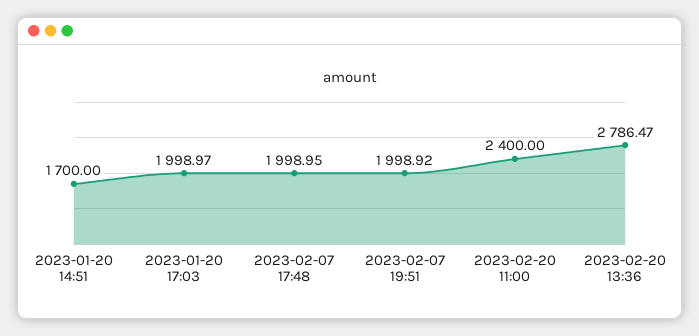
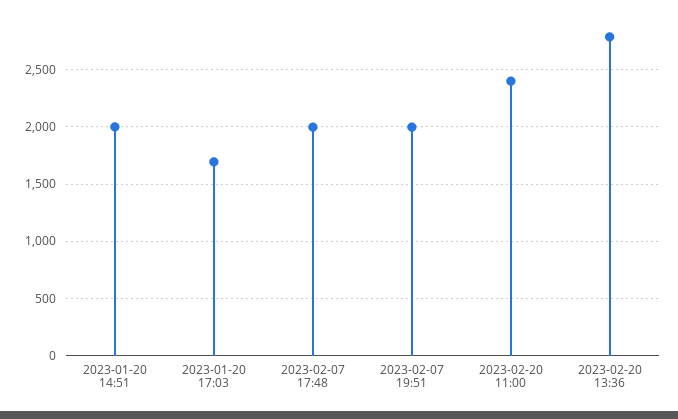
2023-01-20 14:51: 1700 -> 2000
2023-01-20 17:03: 1998.97 -> 1700

